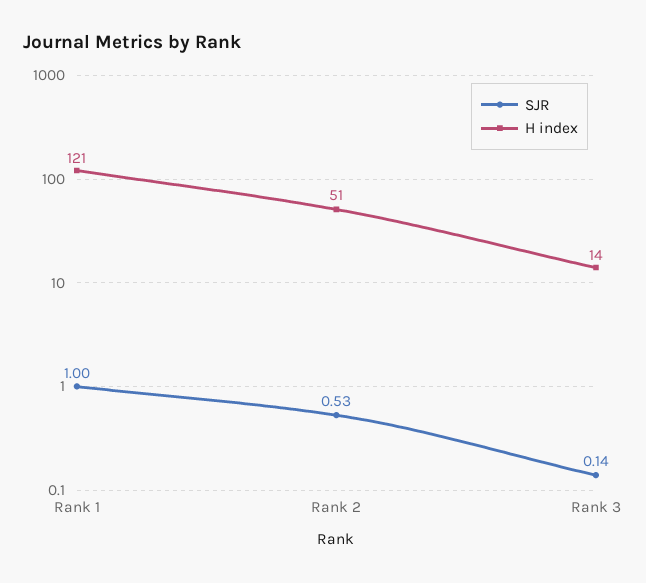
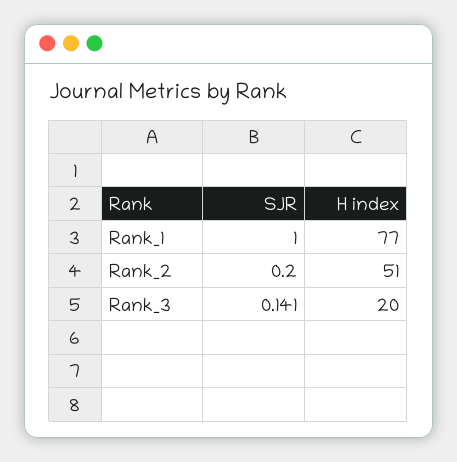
H index, Rank 1: 121 -> 77
SJR, Rank 2: 0.53 -> 0.2
H index, Rank 3: 14 -> 20

